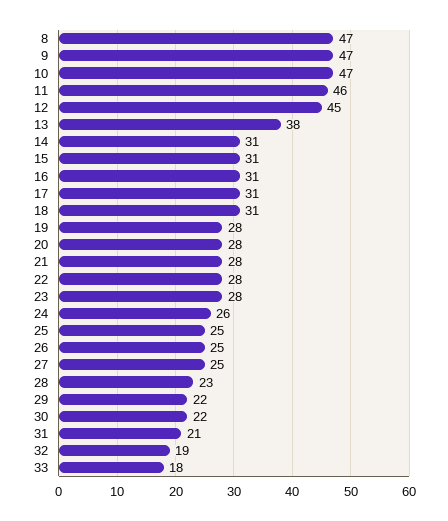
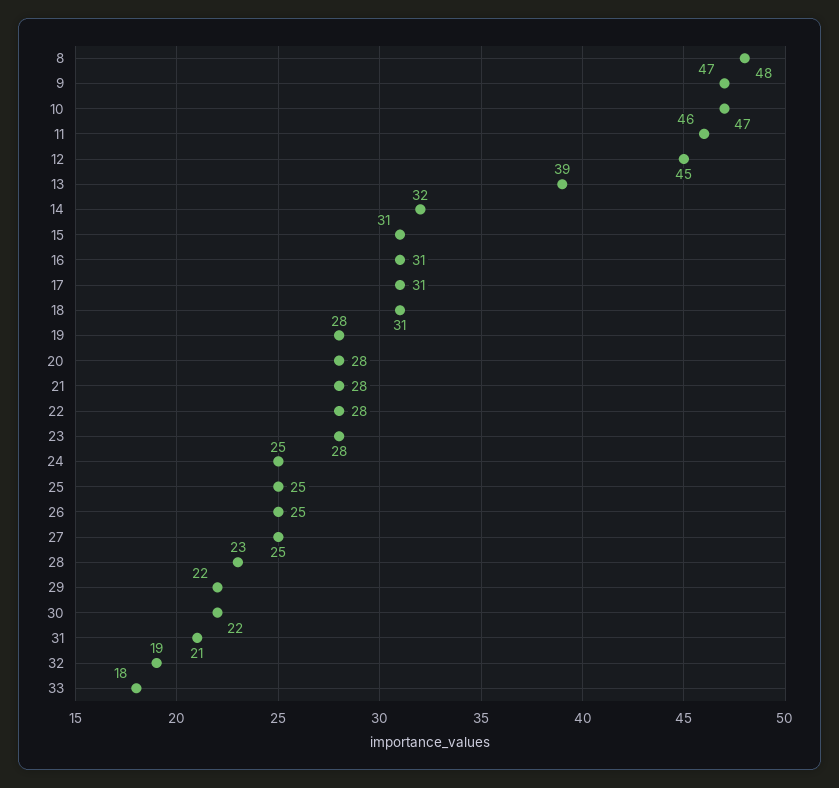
8: 47 -> 48
13: 38 -> 39
14: 31 -> 32
24: 26 -> 25

